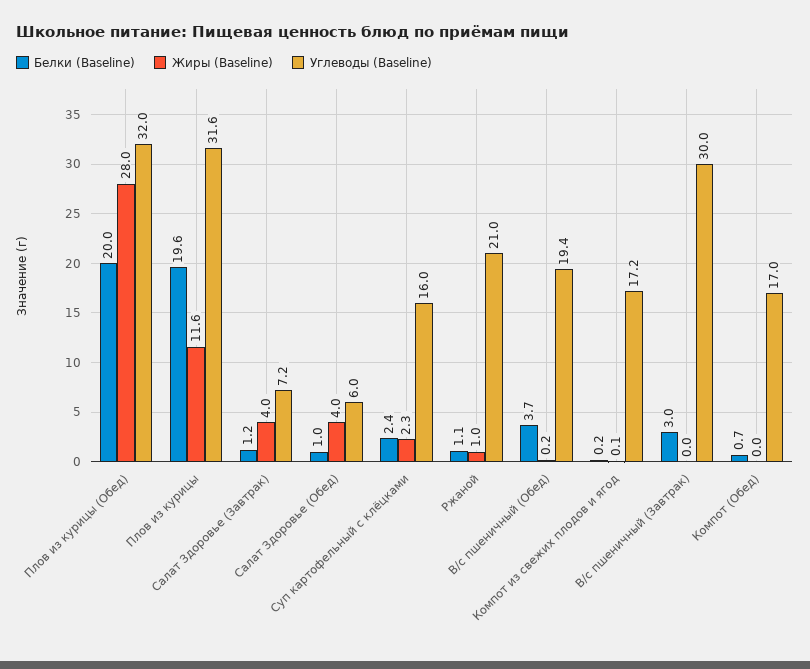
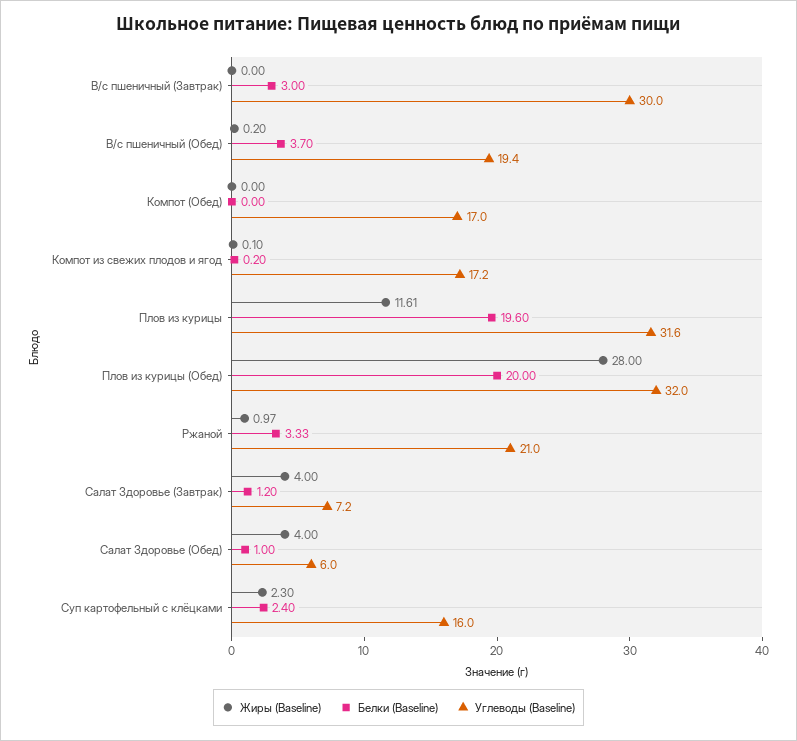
Белки (Baseline), Ржаной: 1.1 -> 3.33
Белки (Baseline), Компот (Обед): 0.7 -> 0

